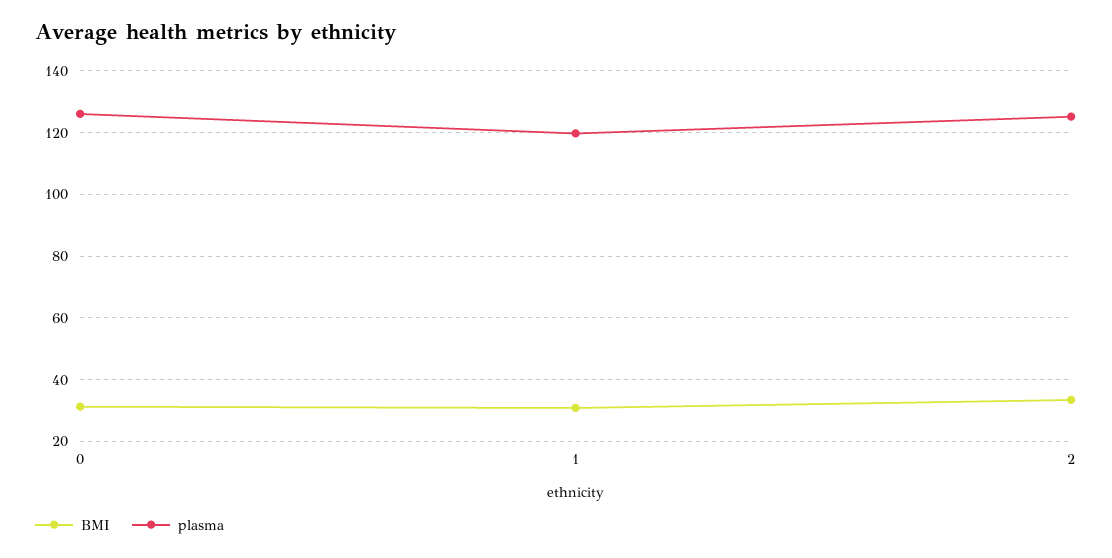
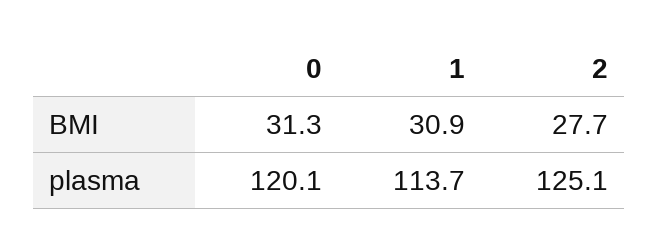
plasma, 0: 126 -> 120.1
plasma, 1: 120 -> 113.7
BMI, 2: 34 -> 27.7

